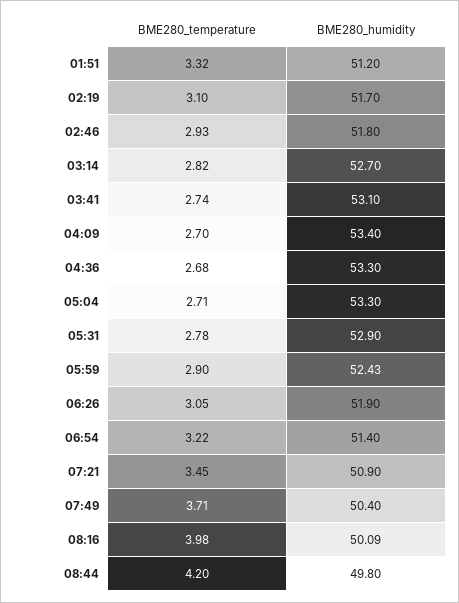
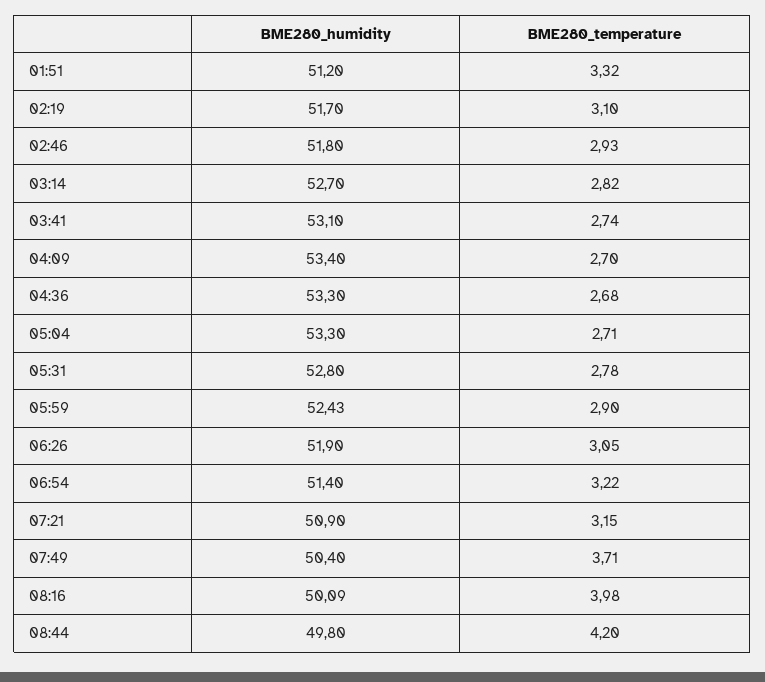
BME280_humidity, 05:31: 52.9 -> 52.8
BME280_temperature, 07:21: 3.45 -> 3.15

